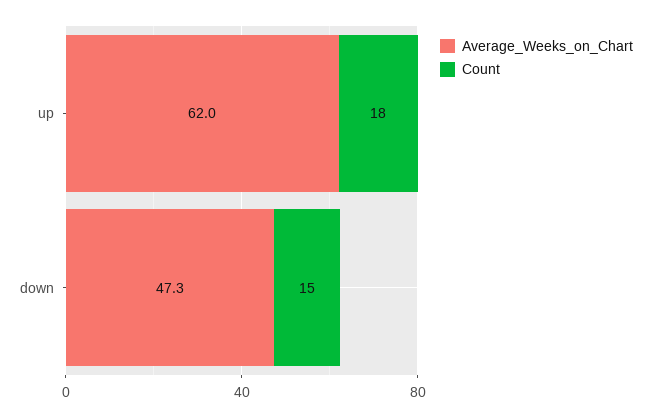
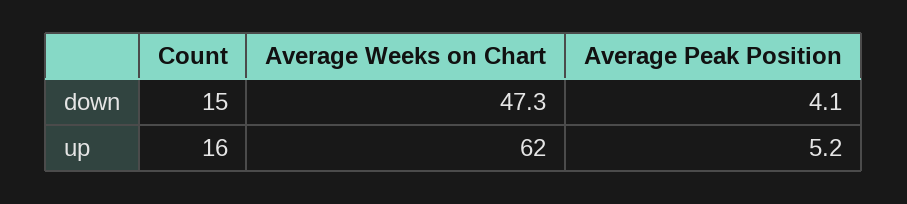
Count, up: 18 -> 16
Average Peak Position, down: none -> 4.1
Average Peak Position, up: none -> 5.2

